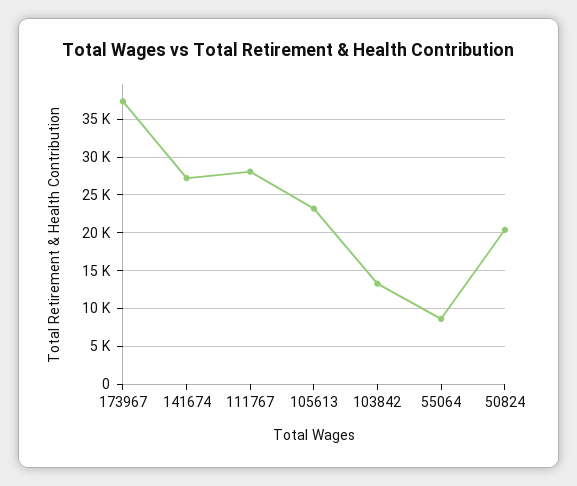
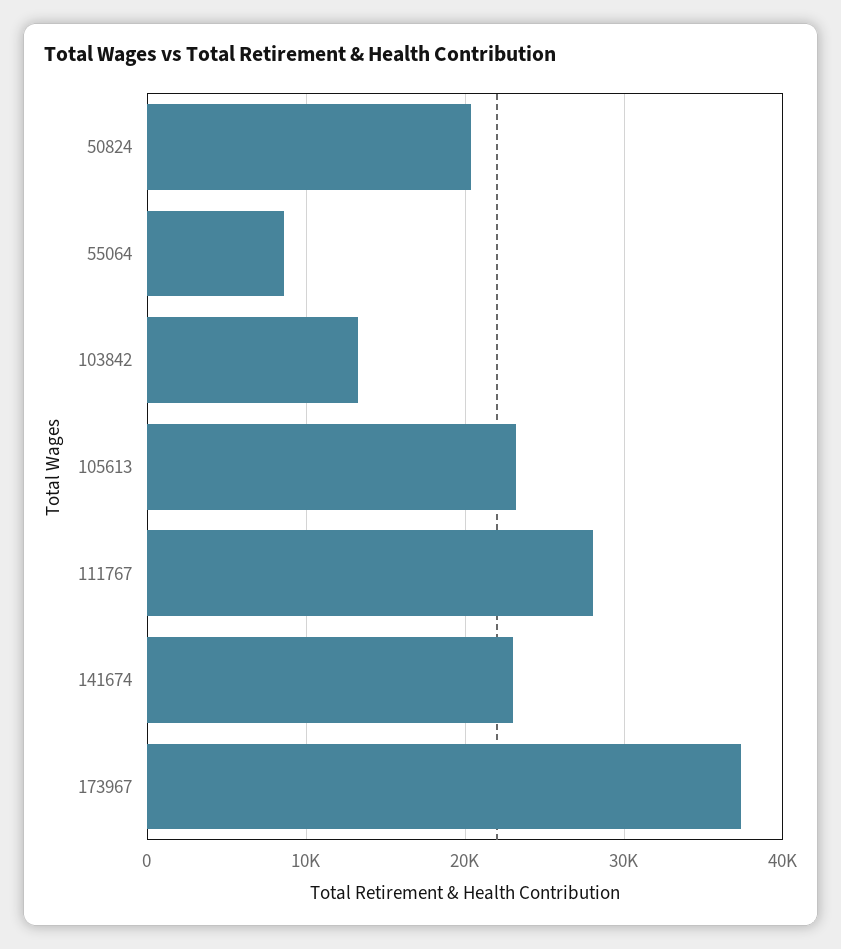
141674: 27000 -> 23000

